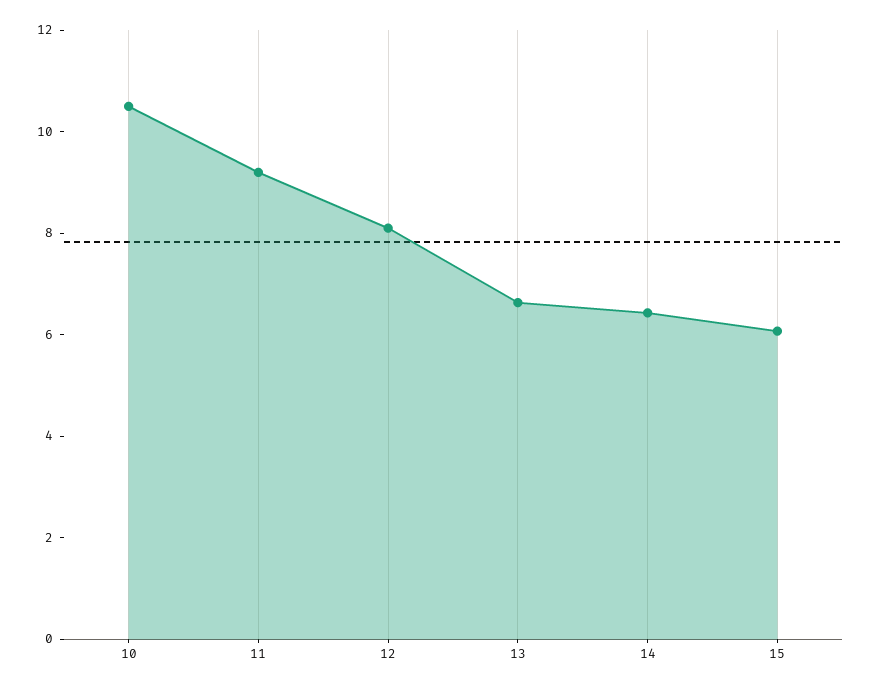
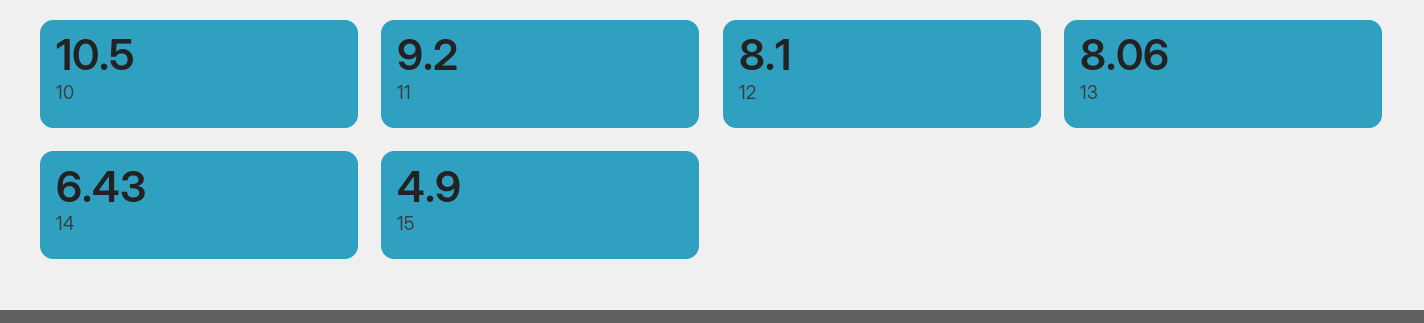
13: 6.5 -> 8.06
15: 6 -> 4.9

